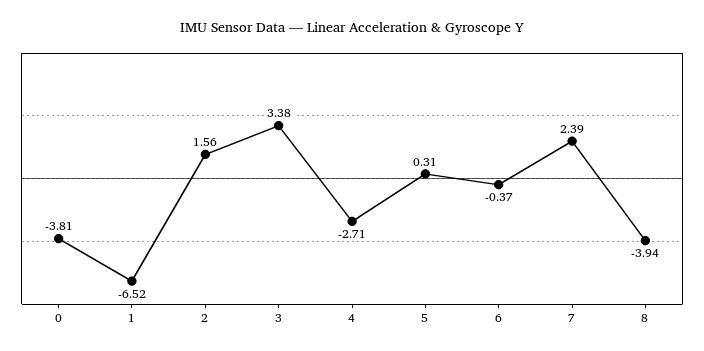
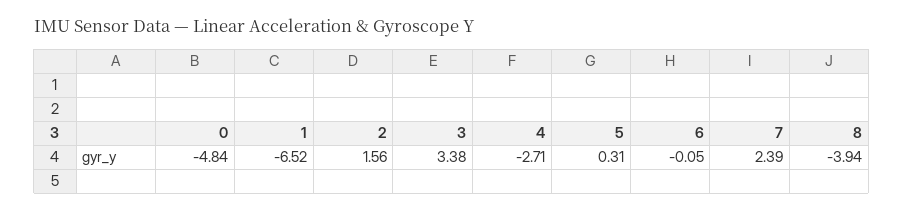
0: -3.81 -> -4.84
6: -0.37 -> -0.05

